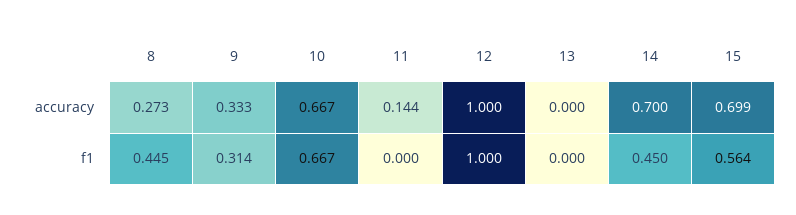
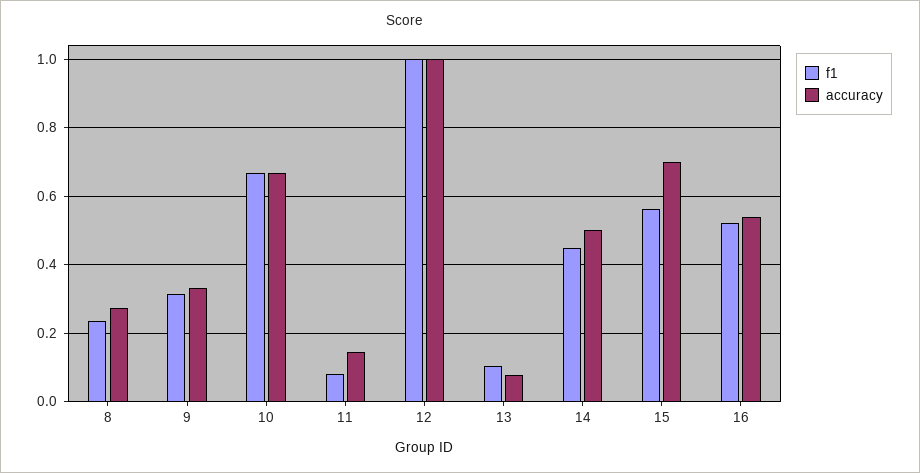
accuracy, 13: 0 -> 0.08
accuracy, 14: 0.7 -> 0.5
f1, 8: 0.445 -> 0.24
f1, 11: 0 -> 0.08
f1, 13: 0 -> 0.1
f1, 16: none -> 0.52
accuracy, 16: none -> 0.54

